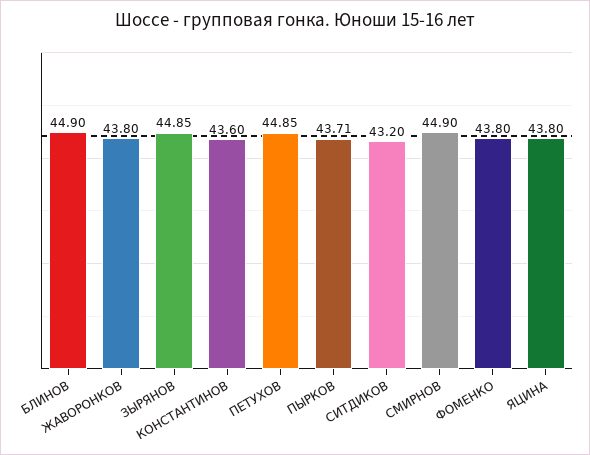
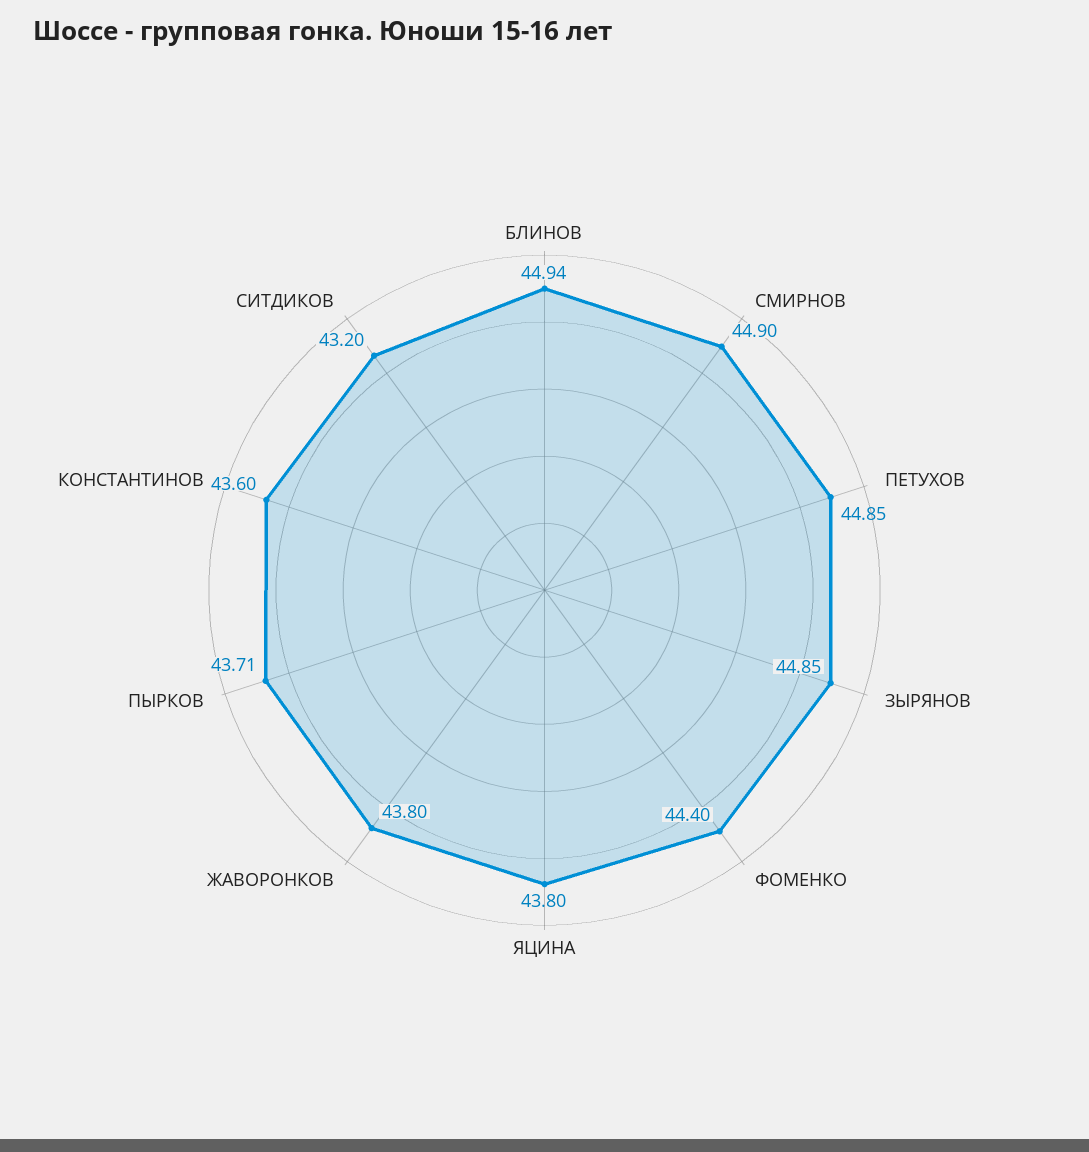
БЛИНОВ: 44.9 -> 44.94
ФОМЕНКО: 43.8 -> 44.4

